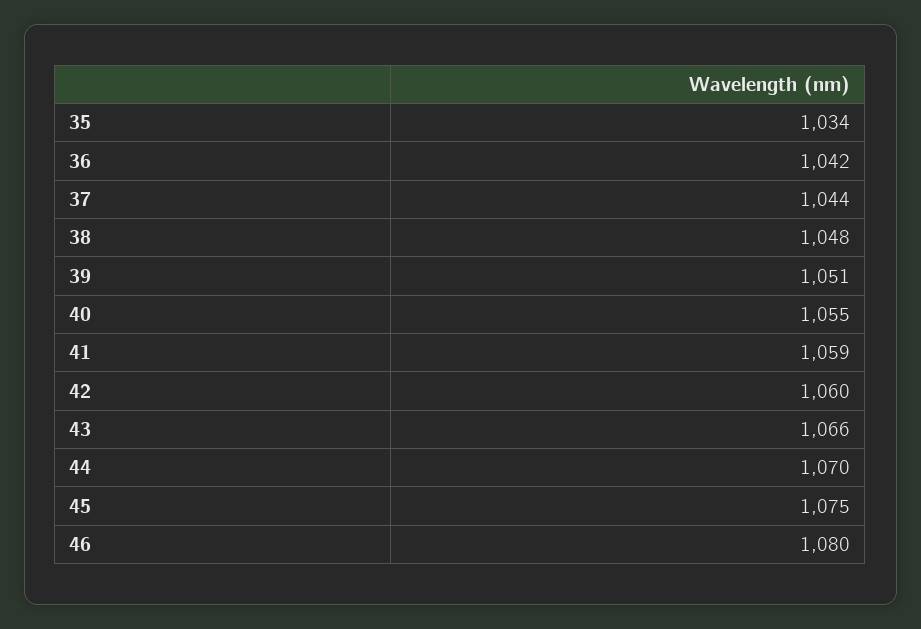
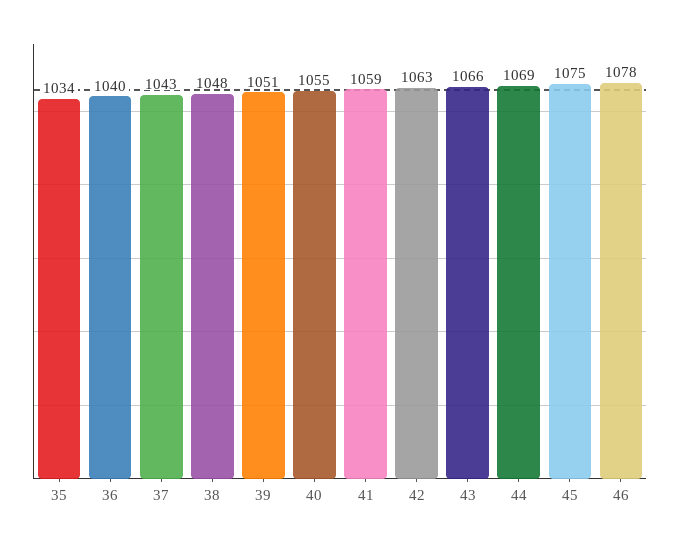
36: 1042 -> 1040
37: 1044 -> 1043
42: 1060 -> 1063
44: 1070 -> 1069
46: 1080 -> 1078

